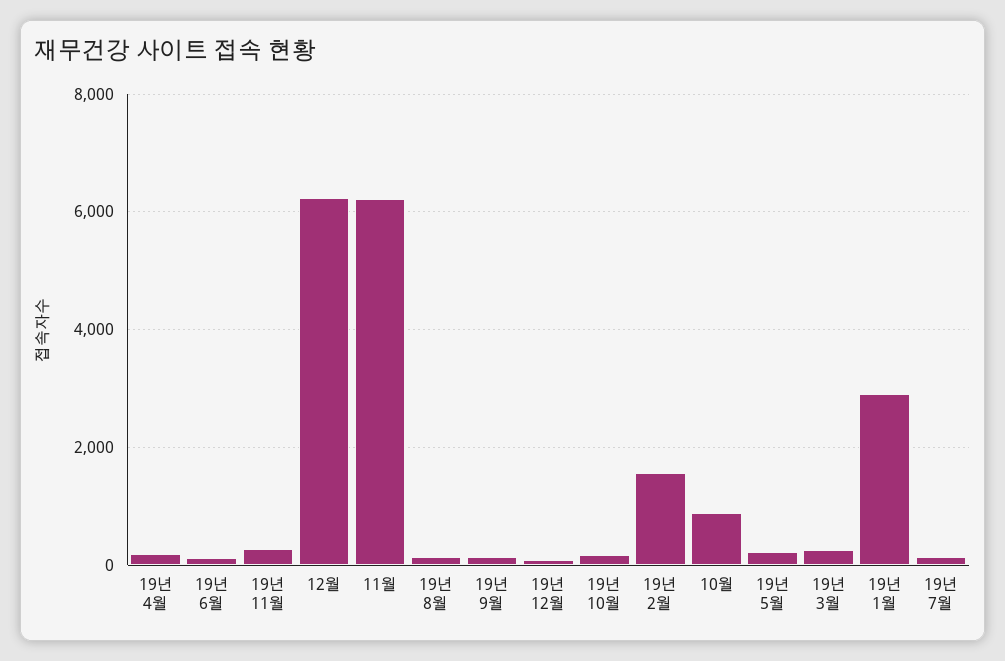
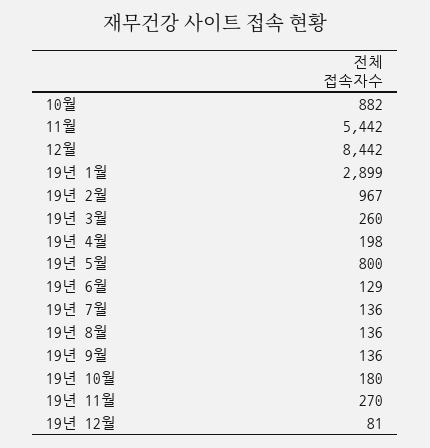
12월: 6200 -> 8442
11월: 6200 -> 5442
19년 2월: 1600 -> 967
19년 5월: 200 -> 800

